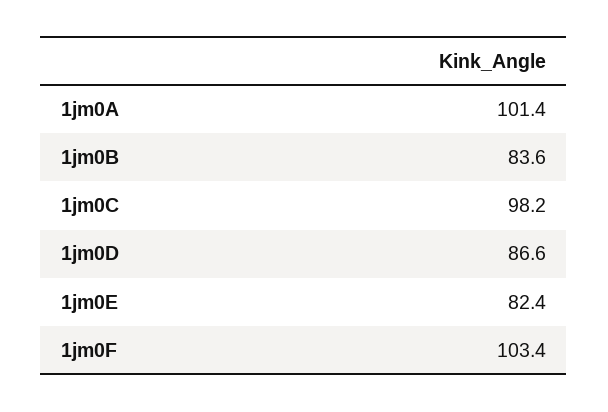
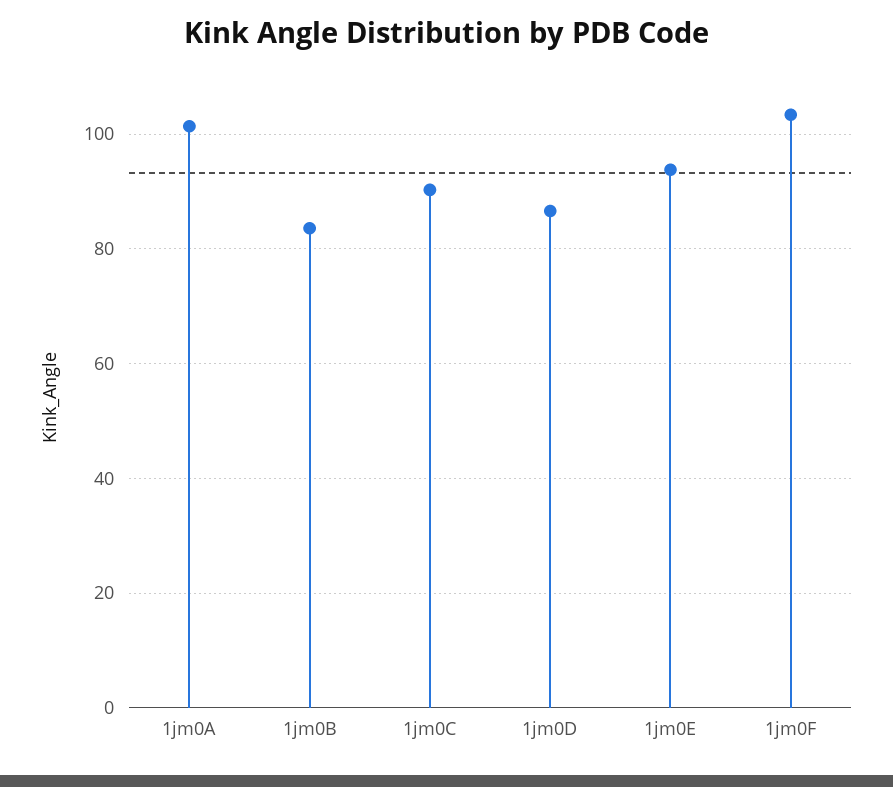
1jm0C: 98.2 -> 90
1jm0E: 82.4 -> 94

